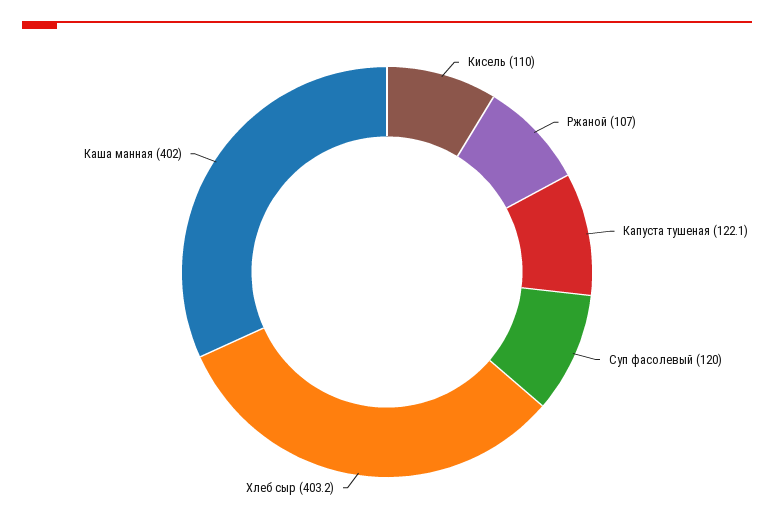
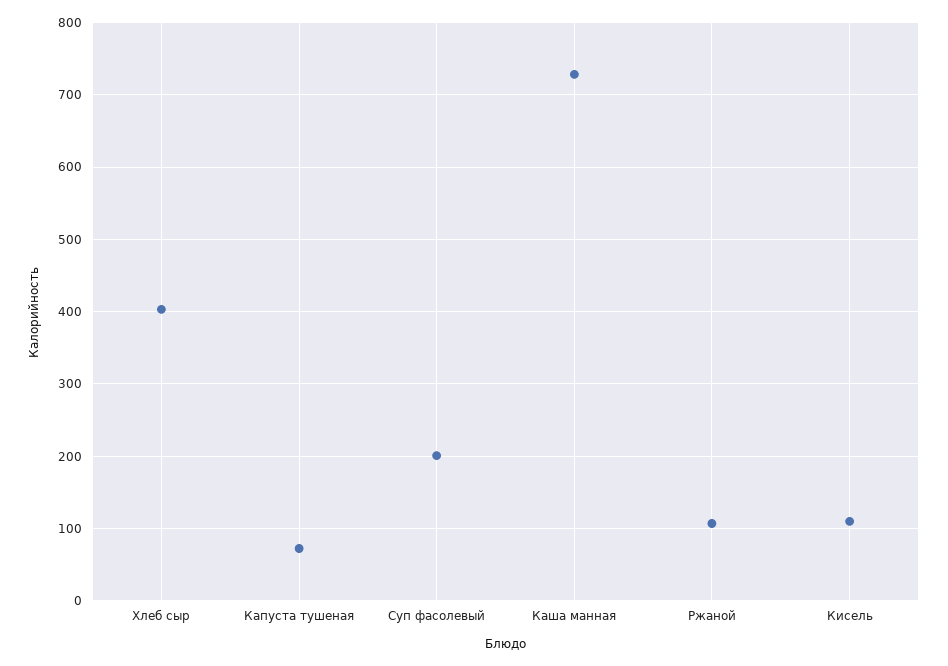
Капуста тушеная: 122.1 -> 70
Суп фасолевый: 120 -> 200
Каша манная: 402 -> 730

